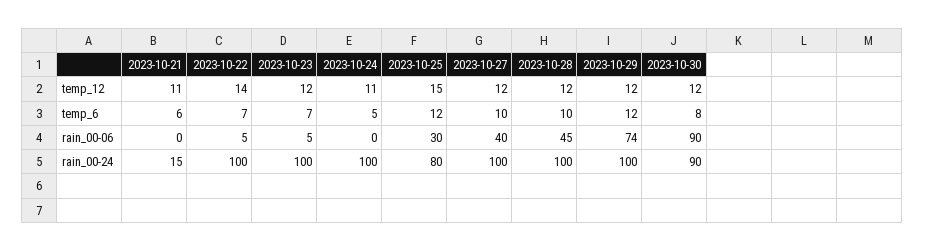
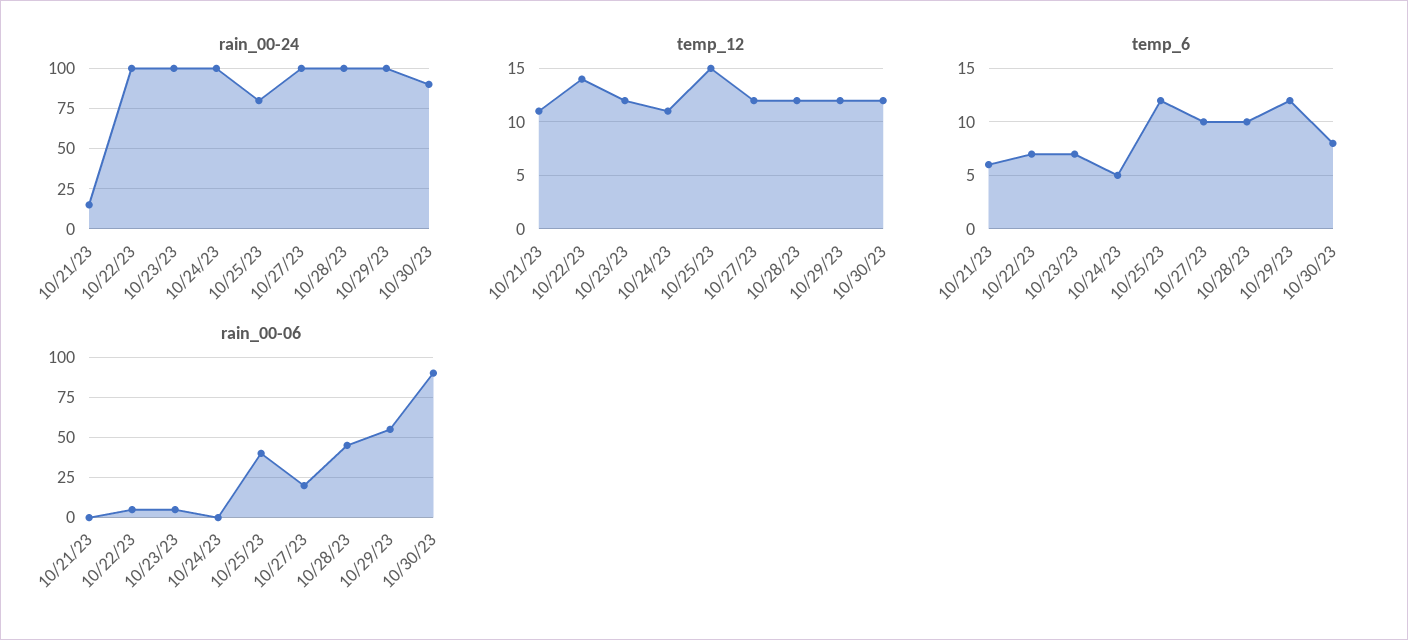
rain_00-06, 2023-10-25: 30 -> 40
rain_00-06, 2023-10-27: 40 -> 20
rain_00-06, 2023-10-29: 74 -> 55

